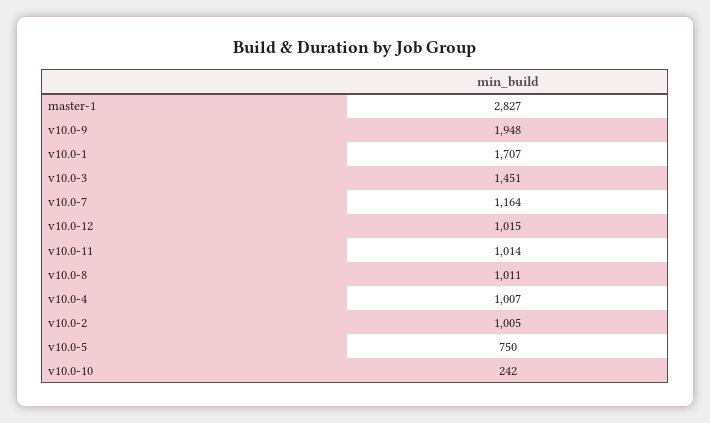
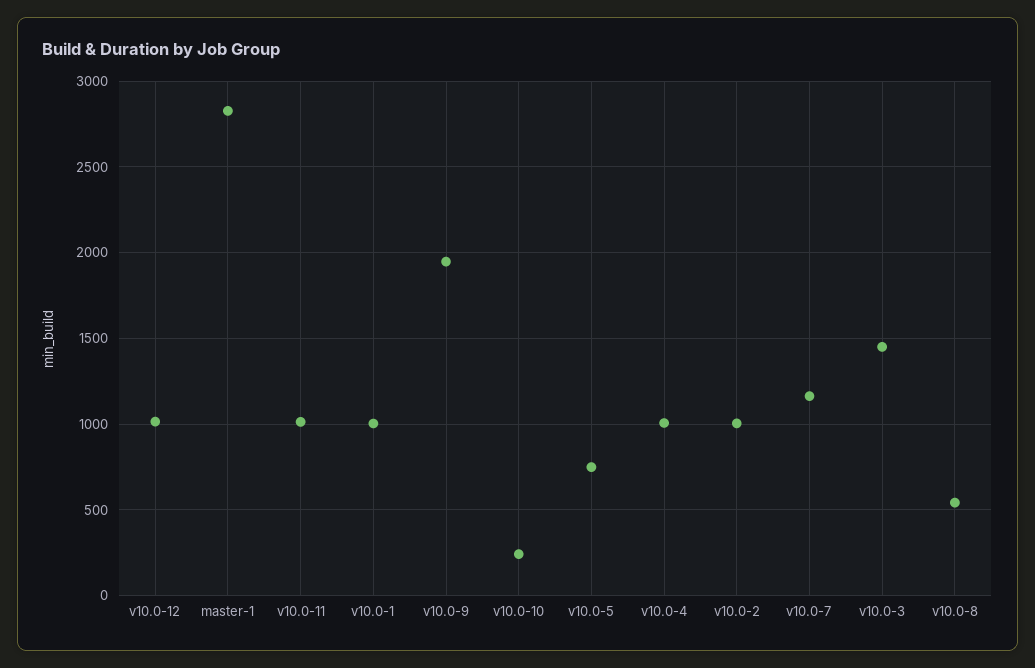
v10.0-1: 1707 -> 1000
v10.0-8: 1011 -> 550

